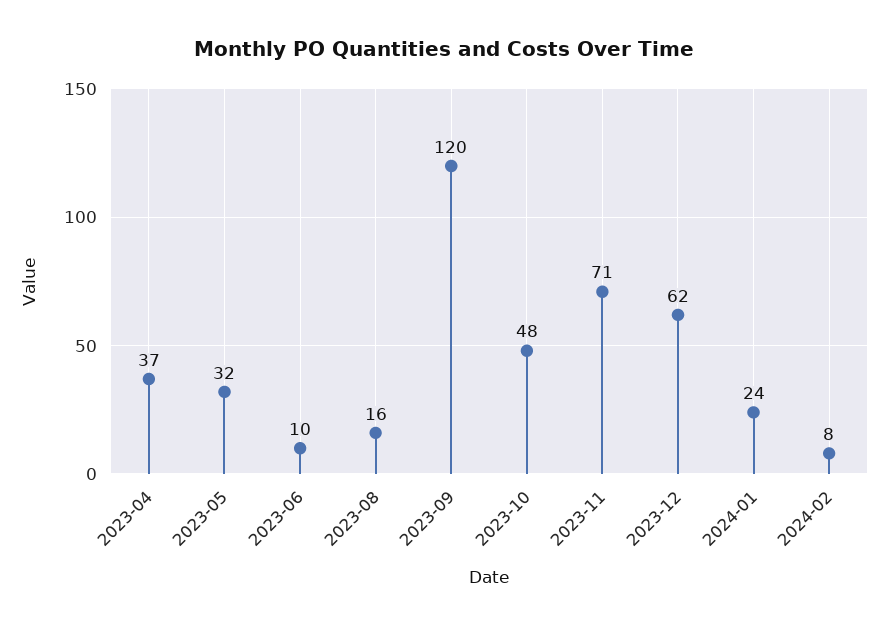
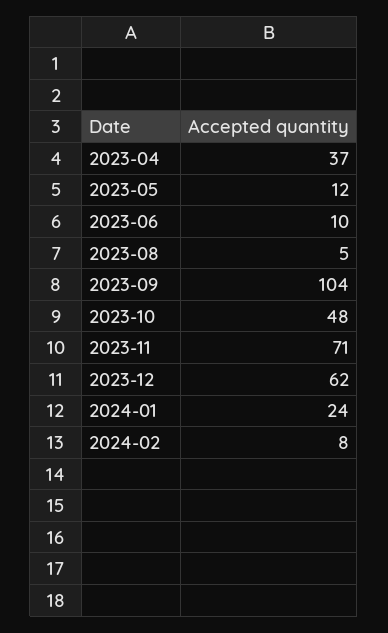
2023-05: 32 -> 12
2023-08: 16 -> 5
2023-09: 120 -> 104

